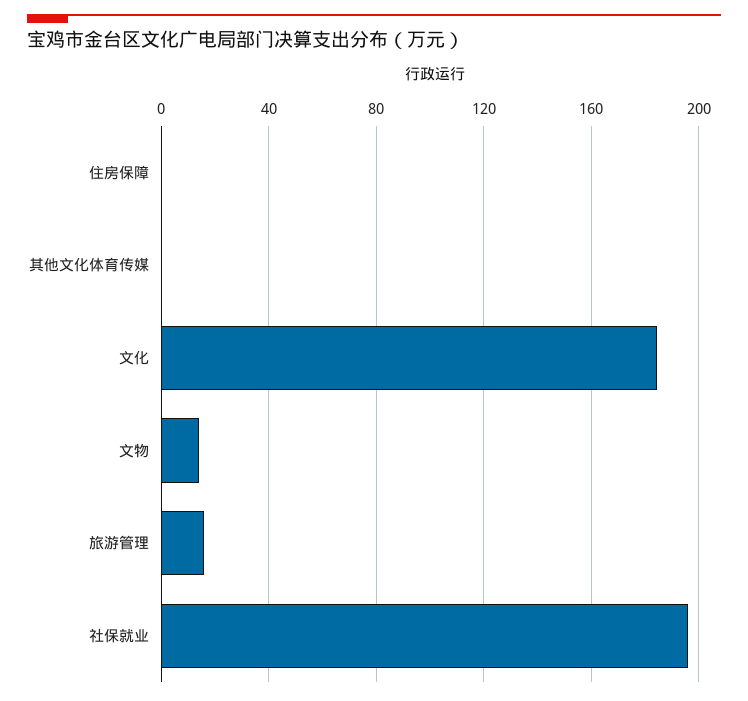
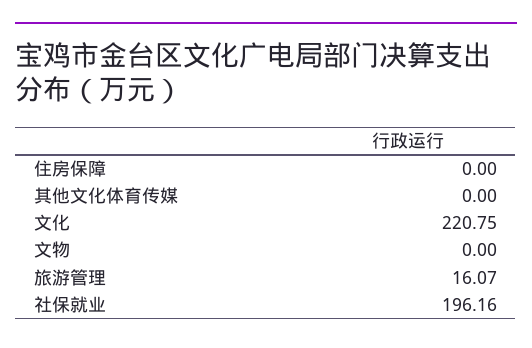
文化: 185 -> 220.75
文物: 15 -> 0

